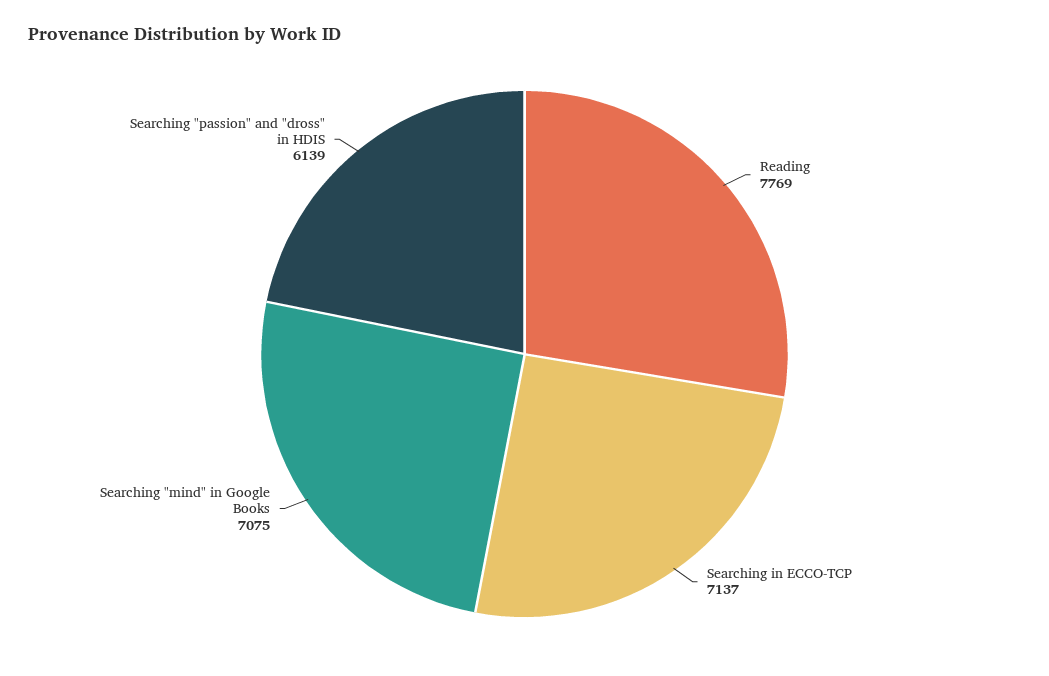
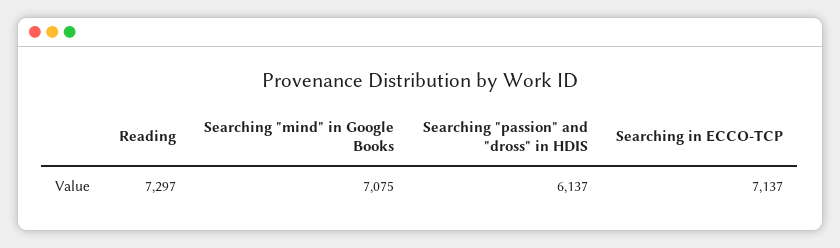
Reading: 7769 -> 7297
Searching "passion" and "dross" in HDIS: 6139 -> 6137

